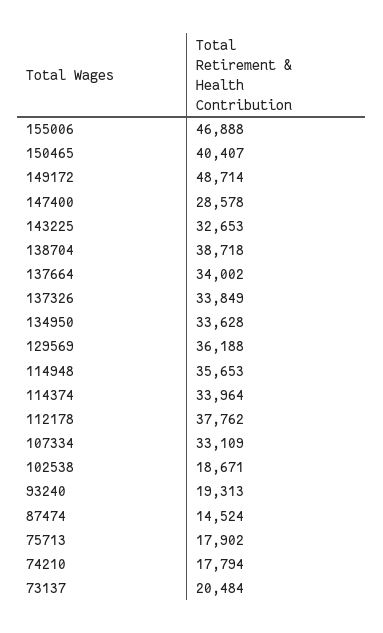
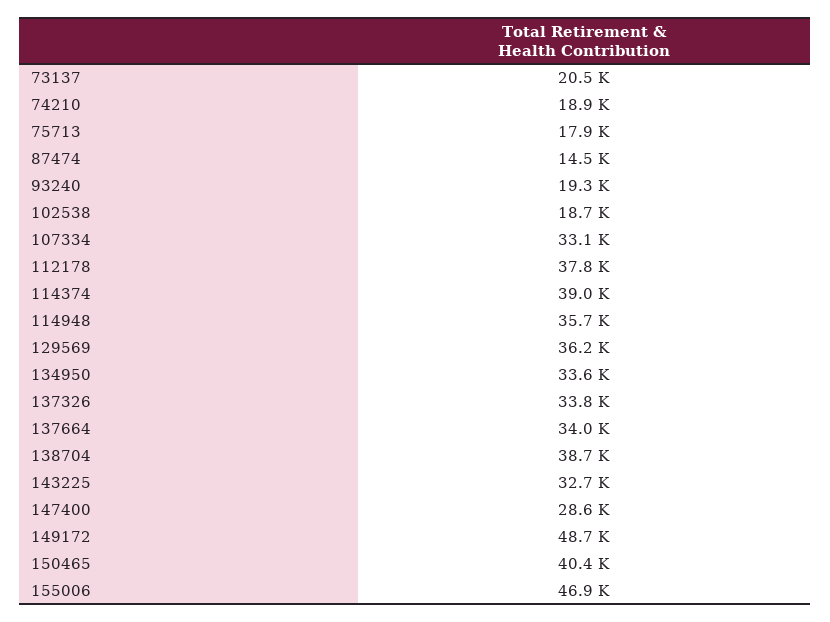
114374: 33964 -> 39000
74210: 17794 -> 18900

